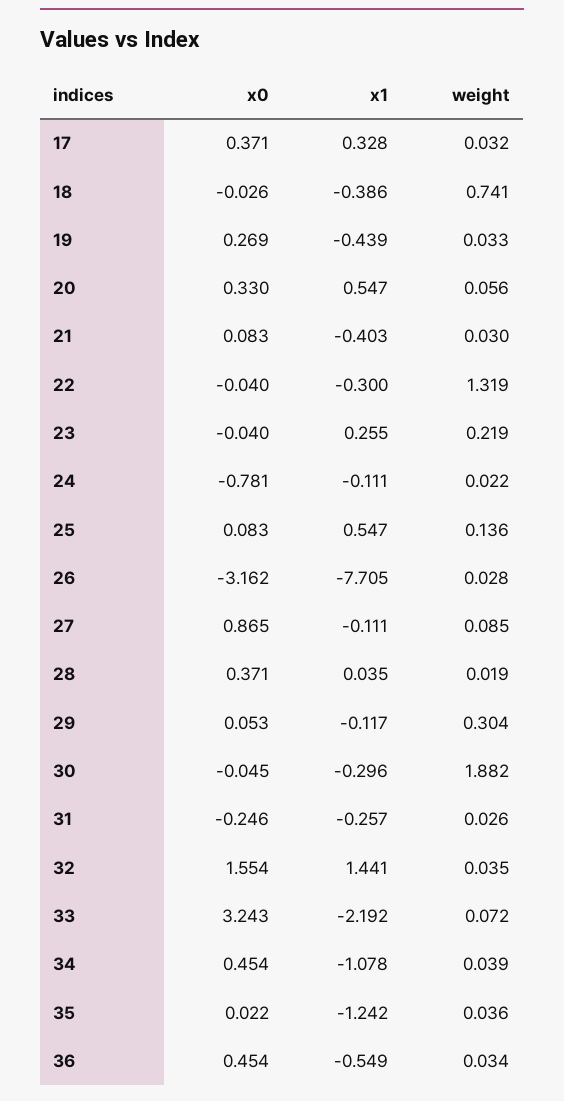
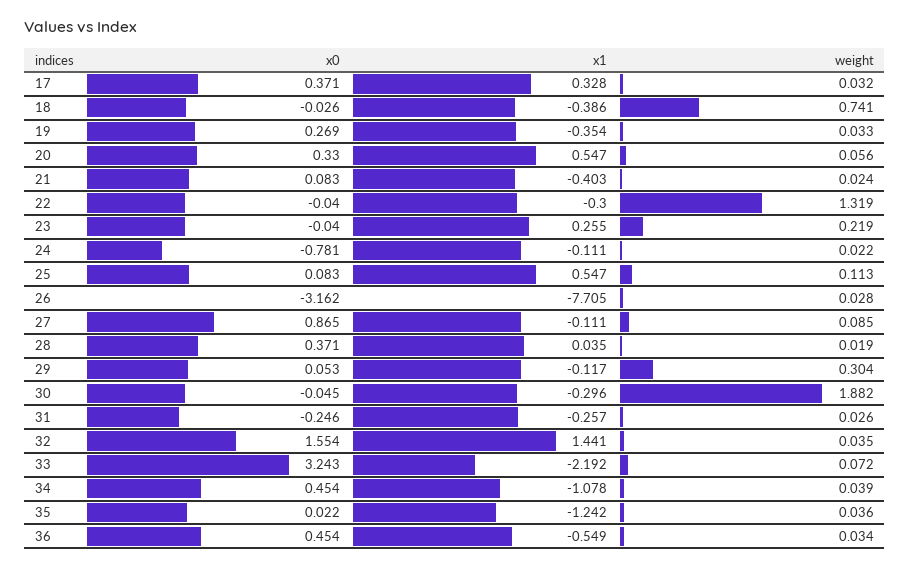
x1, 19: -0.439 -> -0.354
weight, 21: 0.03 -> 0.024
weight, 25: 0.136 -> 0.113

